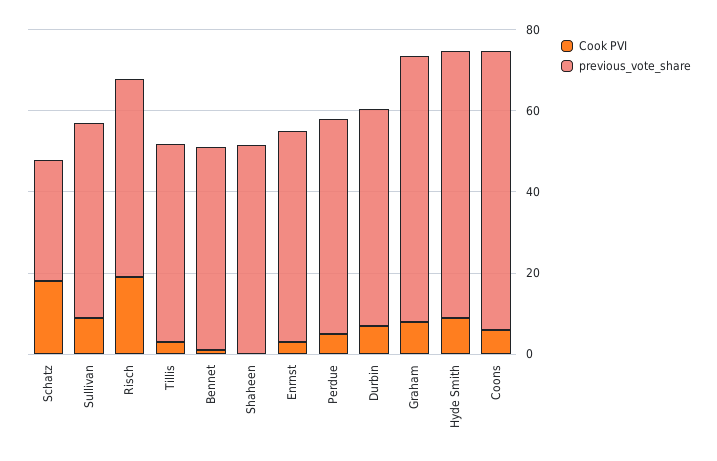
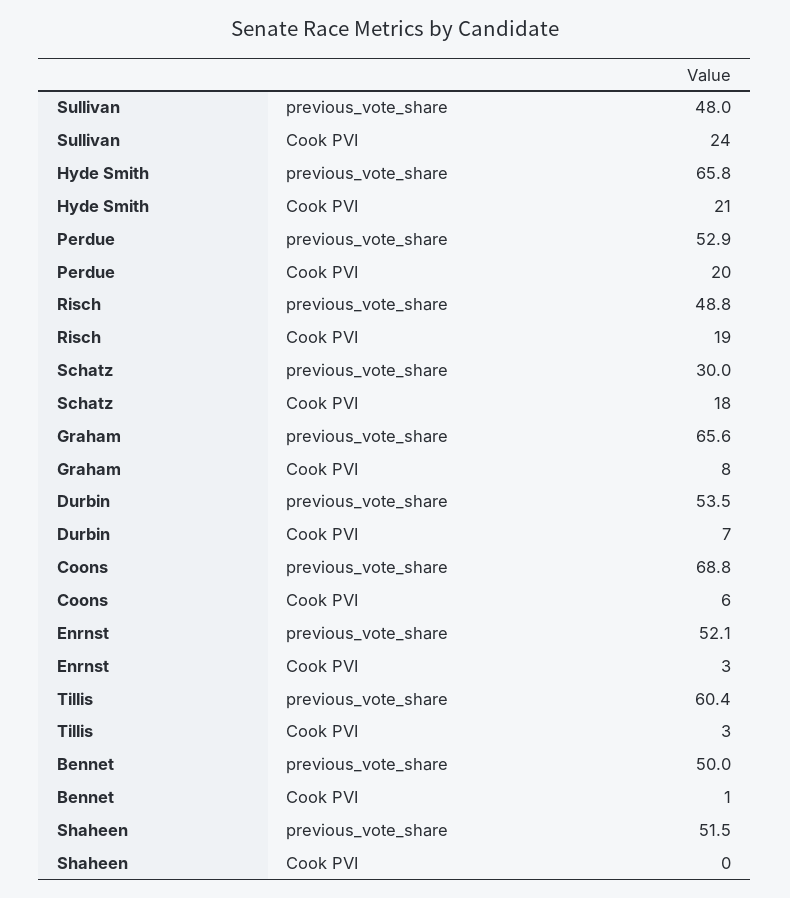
Cook PVI, Sullivan: 10 -> 24
previous_vote_share, Tillis: 50 -> 60.4
Cook PVI, Perdue: 5 -> 20
Cook PVI, Hyde Smith: 10 -> 21

